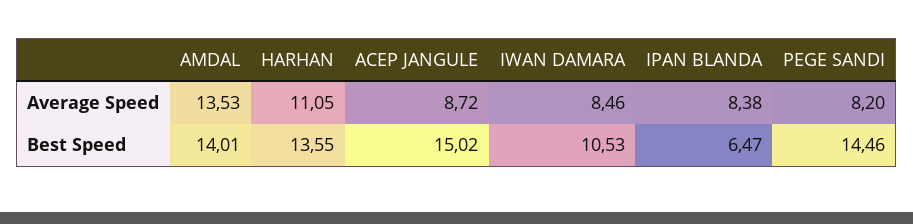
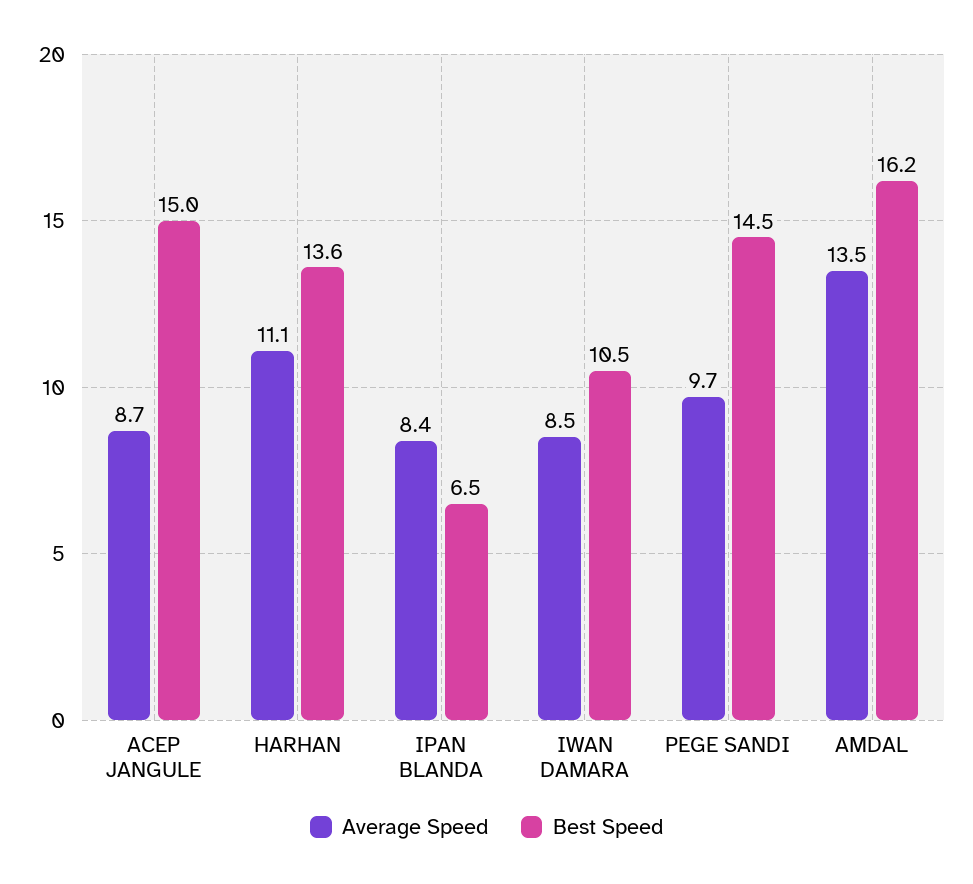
Average Speed, PEGE SANDI: 8.2 -> 9.7
Best Speed, AMDAL: 14.01 -> 16.2

